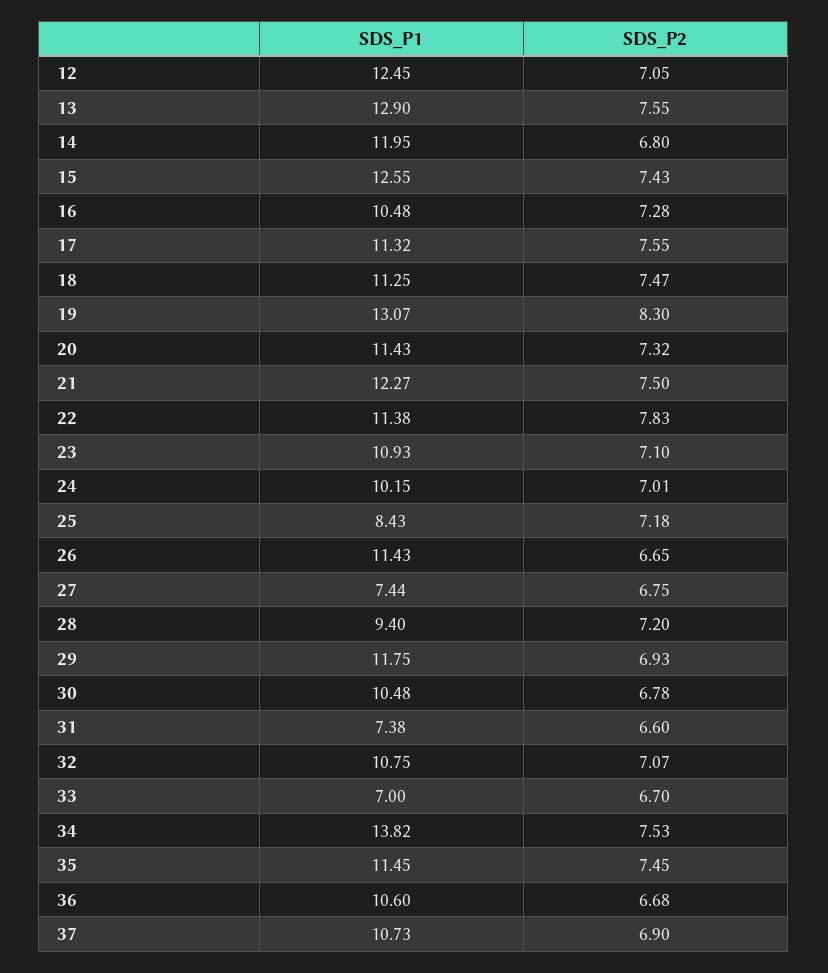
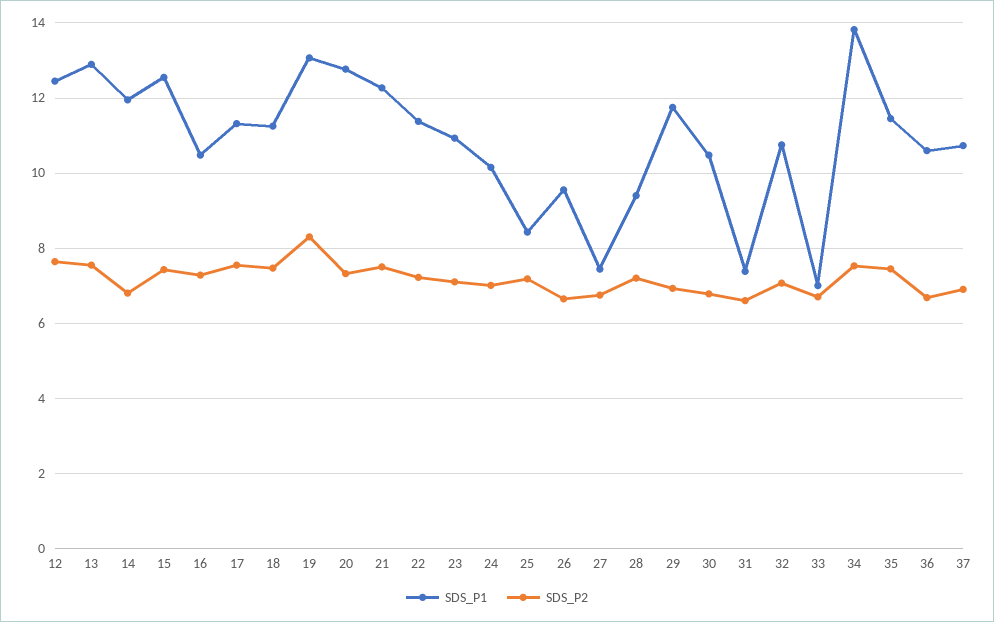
SDS_P2, 12: 7.05 -> 7.6
SDS_P1, 20: 11.43 -> 12.8
SDS_P2, 22: 7.83 -> 7.2
SDS_P1, 26: 11.43 -> 9.6

